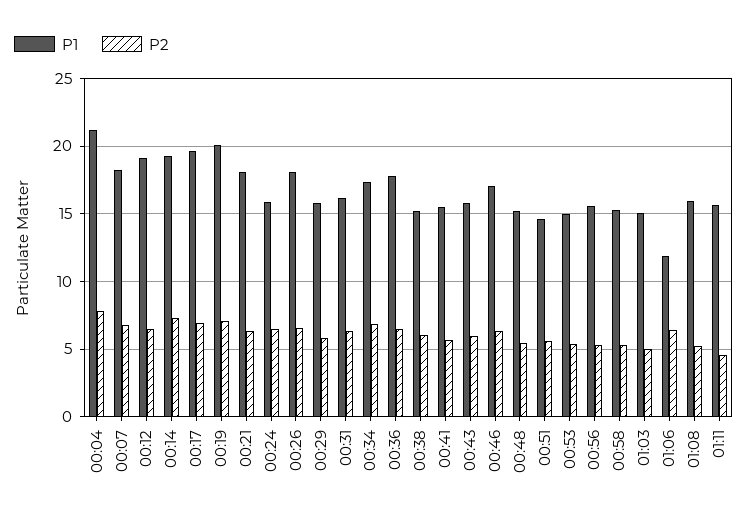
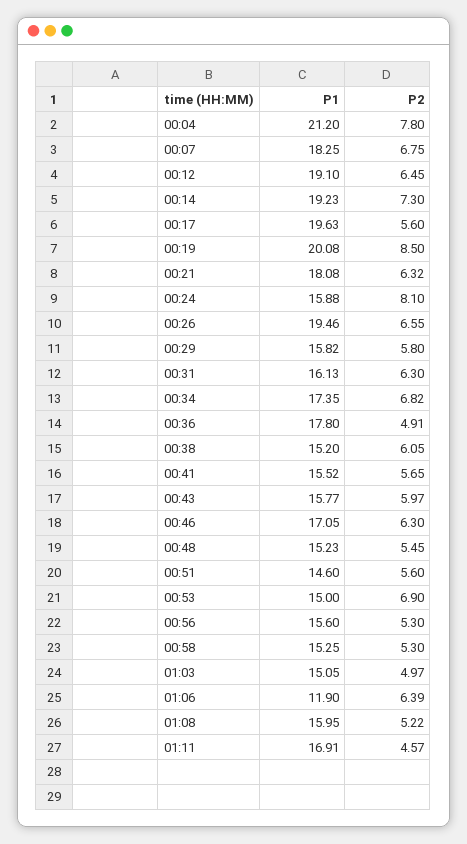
P2, 00:17: 7 -> 5.6
P2, 00:19: 7 -> 8.5
P2, 00:24: 6.5 -> 8.1
P1, 00:26: 18 -> 19.46
P2, 00:36: 6.5 -> 4.91
P2, 00:53: 5.5 -> 6.9
P1, 01:11: 15.5 -> 16.91

